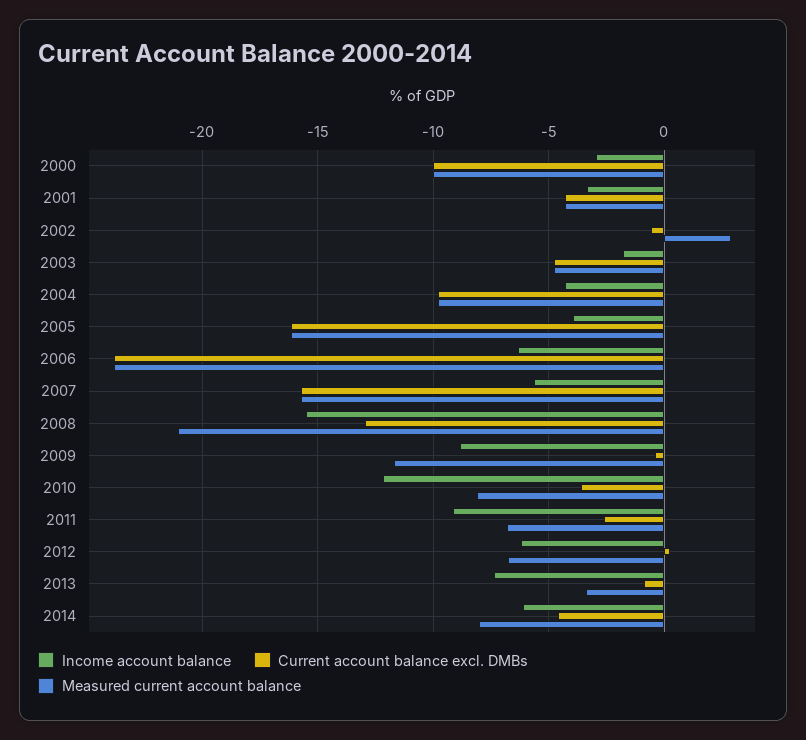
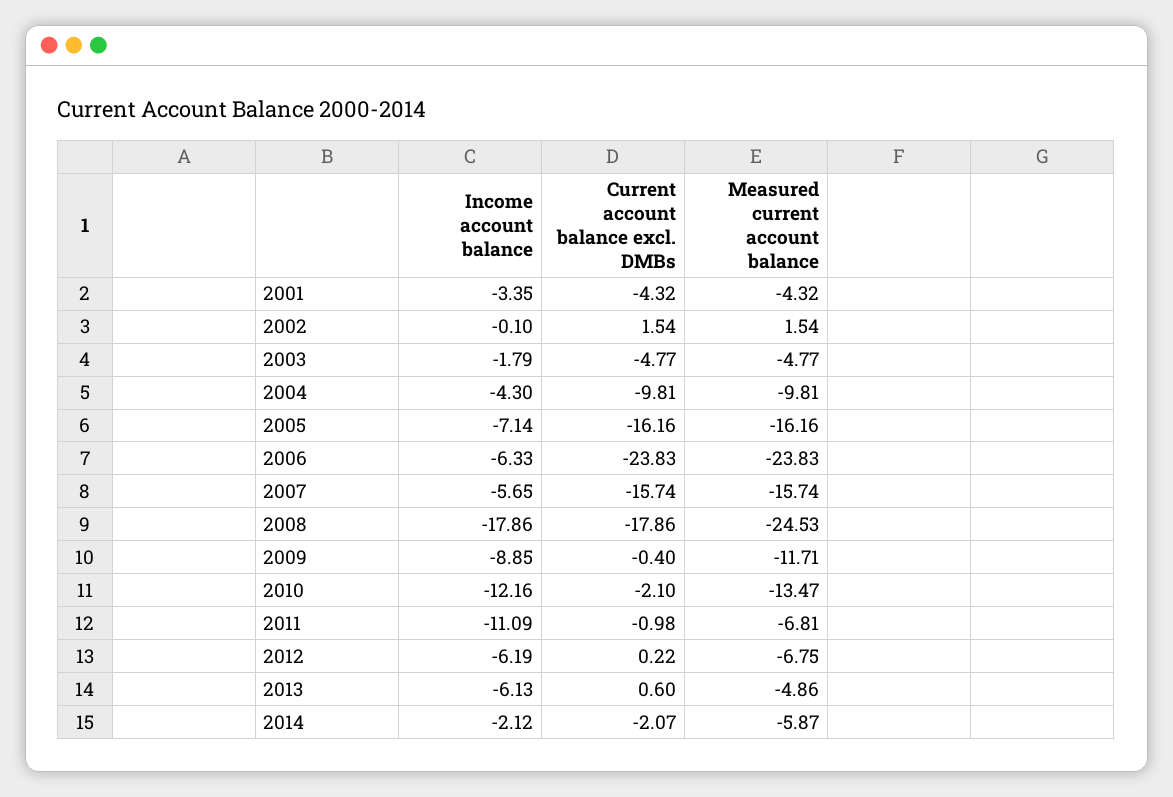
Income account balance, 2000: -3 -> none
Current account balance excl. DMBs, 2000: -10 -> none
Measured current account balance, 2000: -10 -> none
Current account balance excl. DMBs, 2002: -0.5 -> 1.54
Measured current account balance, 2002: 3 -> 1.54
Income account balance, 2005: -4 -> -7.14
Income account balance, 2008: -15.5 -> -17.86
Current account balance excl. DMBs, 2008: -13 -> -17.86
Measured current account balance, 2008: -21 -> -24.53
Current account balance excl. DMBs, 2010: -3.5 -> -2.1
Measured current account balance, 2010: -8 -> -13.47
Income account balance, 2011: -9 -> -11.09
Current account balance excl. DMBs, 2011: -2.5 -> -0.98
Income account balance, 2013: -7.5 -> -6.13
Current account balance excl. DMBs, 2013: -1 -> 0.6
Measured current account balance, 2013: -3.5 -> -4.86
Income account balance, 2014: -6 -> -2.12
Current account balance excl. DMBs, 2014: -4.5 -> -2.07
Measured current account balance, 2014: -8 -> -5.87

